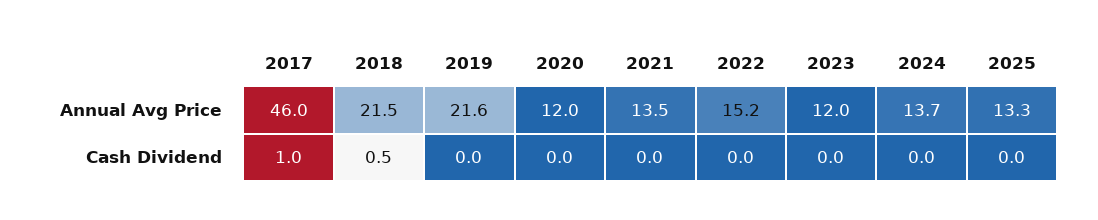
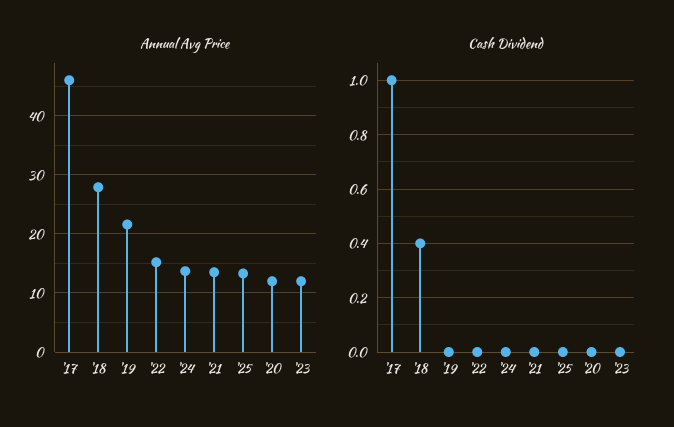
Annual Avg Price, 2018: 21.5 -> 28
Cash Dividend, 2018: 0.5 -> 0.4

